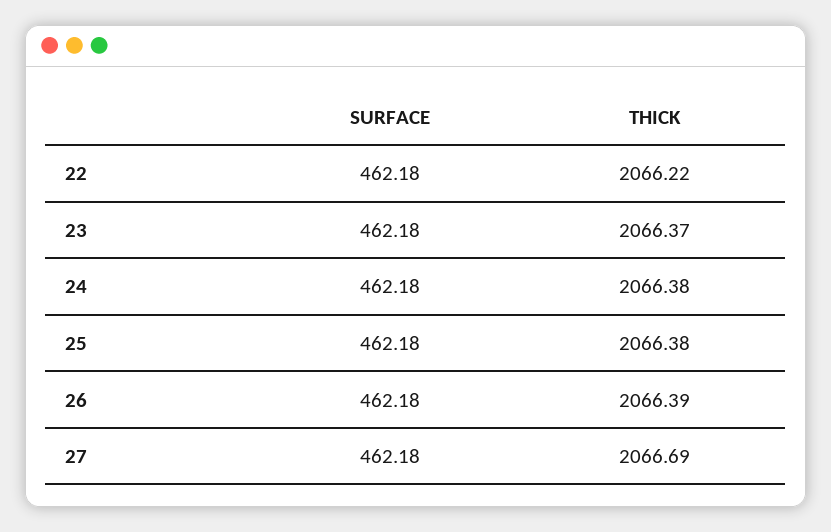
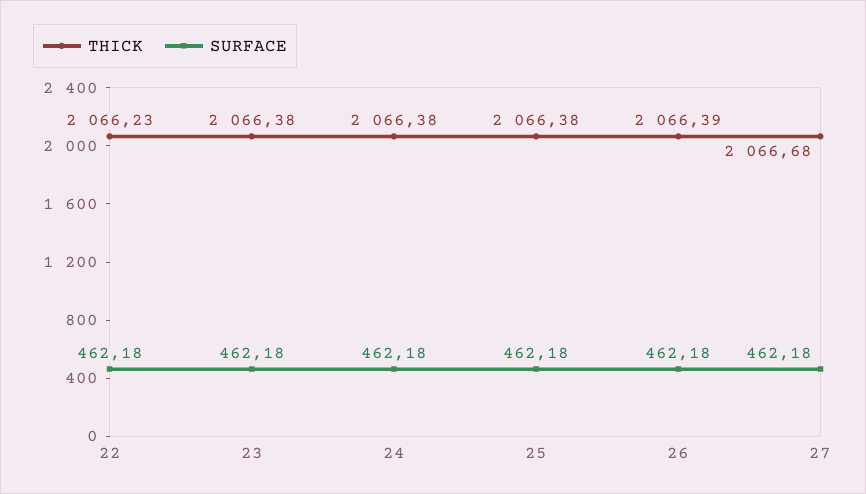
THICK, 22: 2066.22 -> 2066.23
THICK, 23: 2066.37 -> 2066.38
THICK, 27: 2066.69 -> 2066.68

